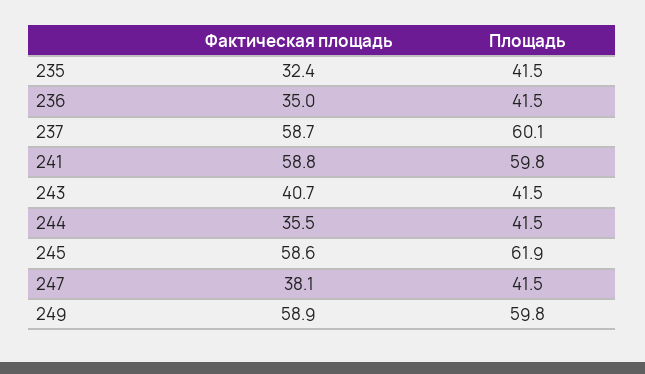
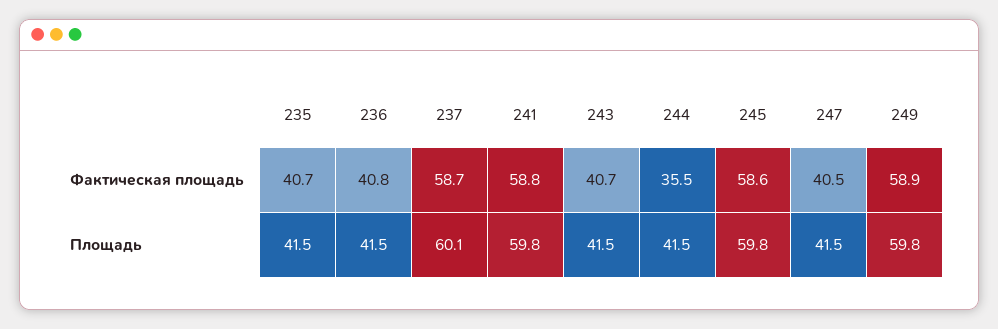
Фактическая площадь, 235: 32.4 -> 40.7
Фактическая площадь, 236: 35 -> 40.8
Площадь, 245: 61.9 -> 59.8
Фактическая площадь, 247: 38.1 -> 40.5

